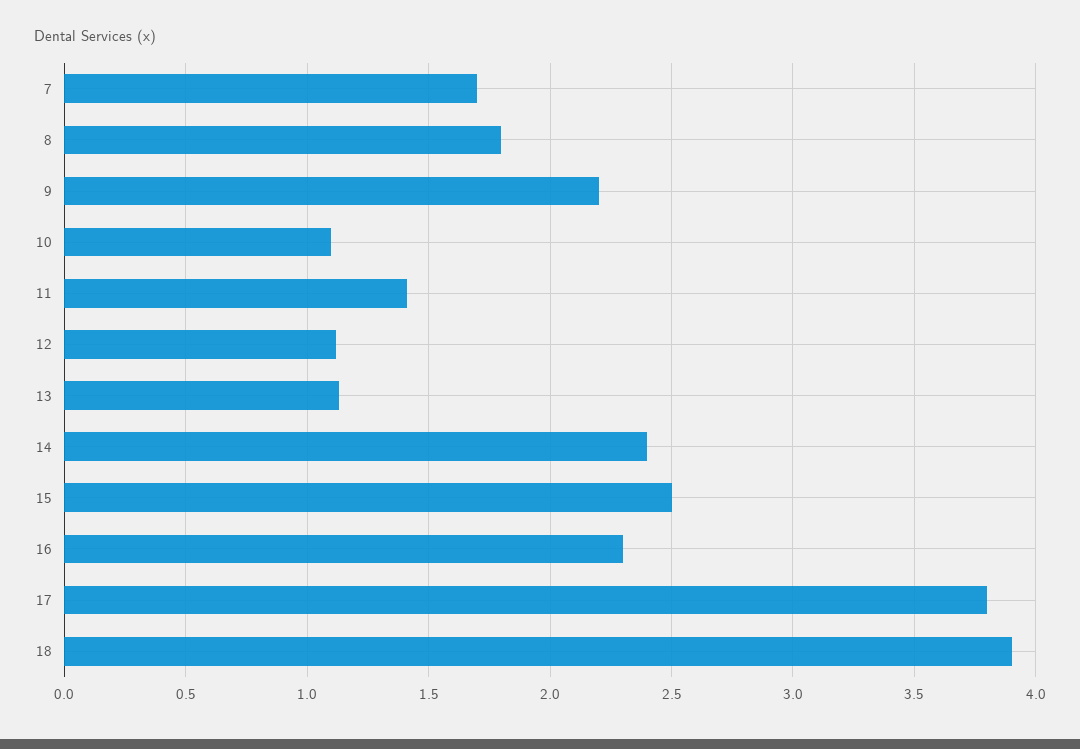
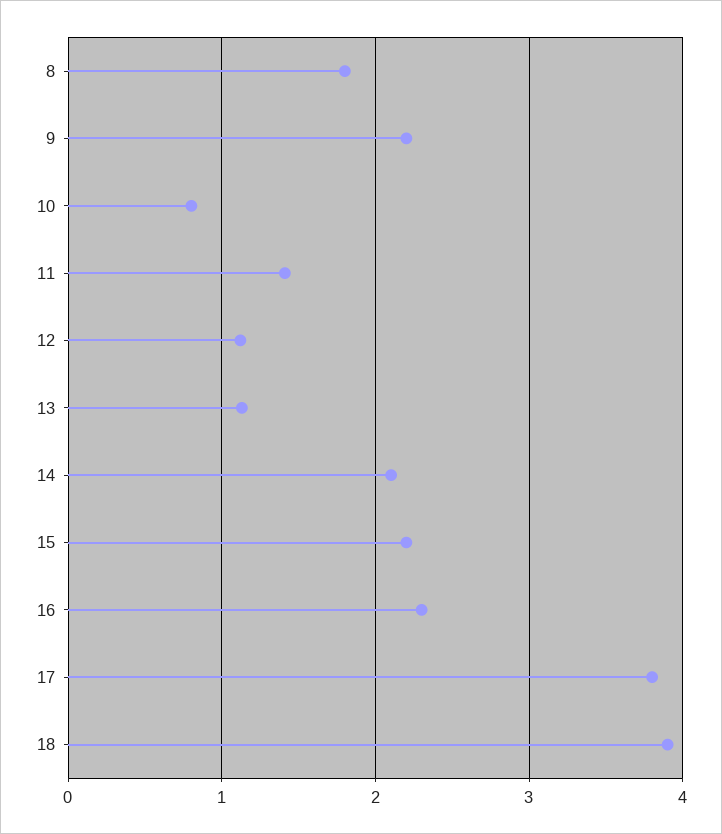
7: 1.7 -> none
10: 1.1 -> 0.8
14: 2.4 -> 2.1
15: 2.5 -> 2.2

